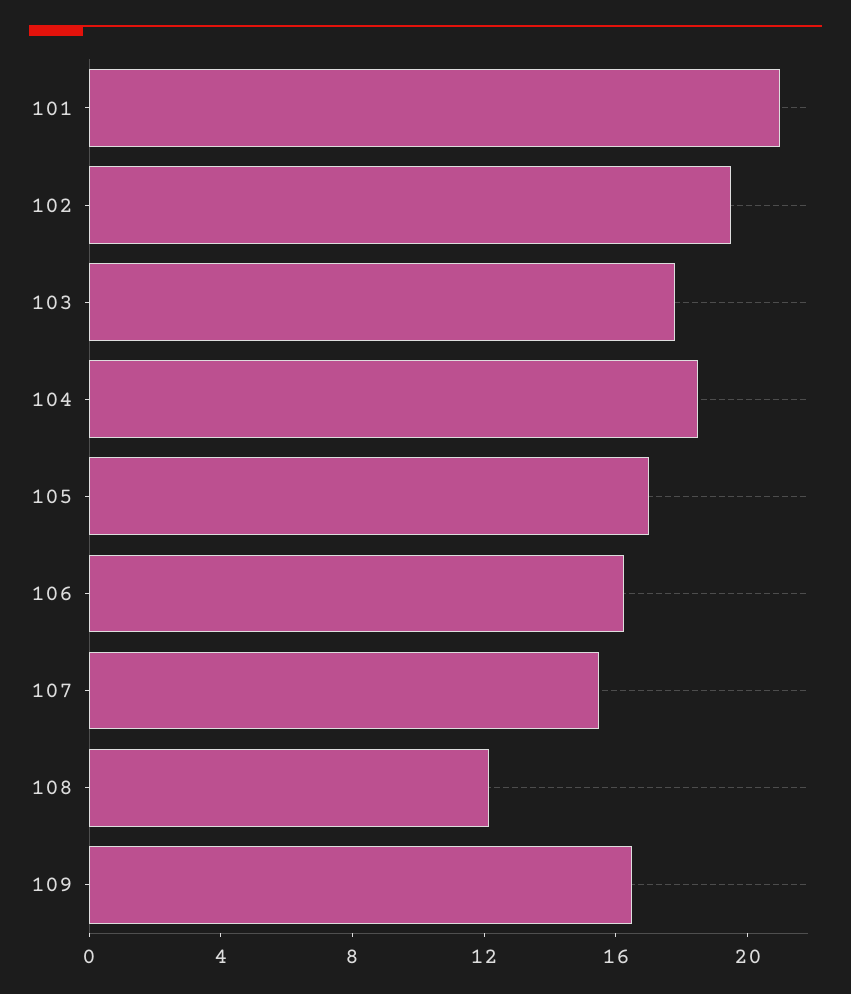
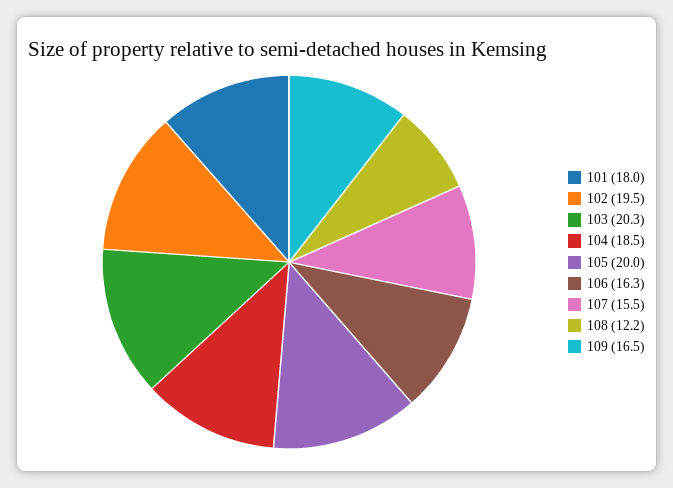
101: 21 -> 18
103: 18 -> 20.3
105: 17 -> 20

